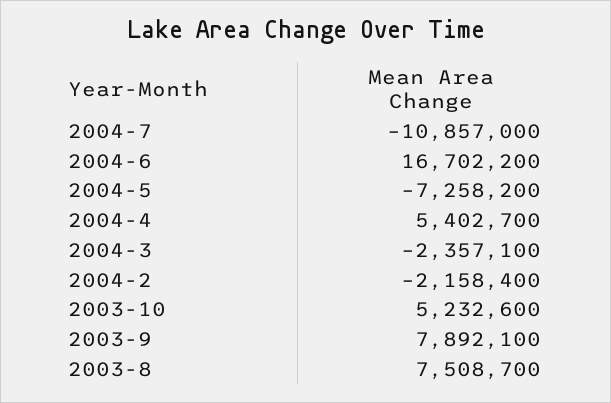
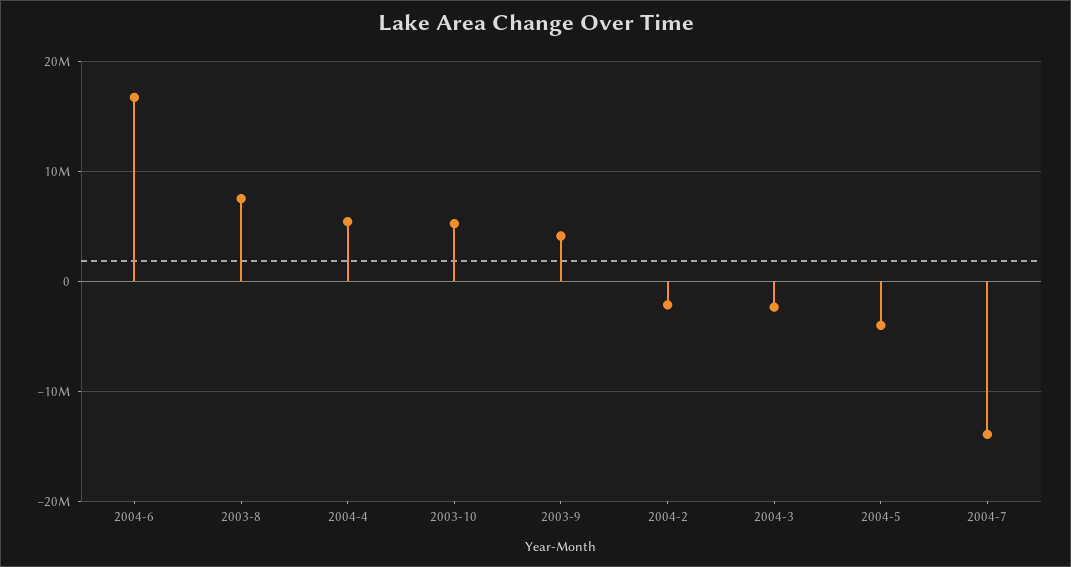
2004-7: -10857000 -> -14000000
2004-5: -7258200 -> -4000000
2003-9: 7892100 -> 4000000

